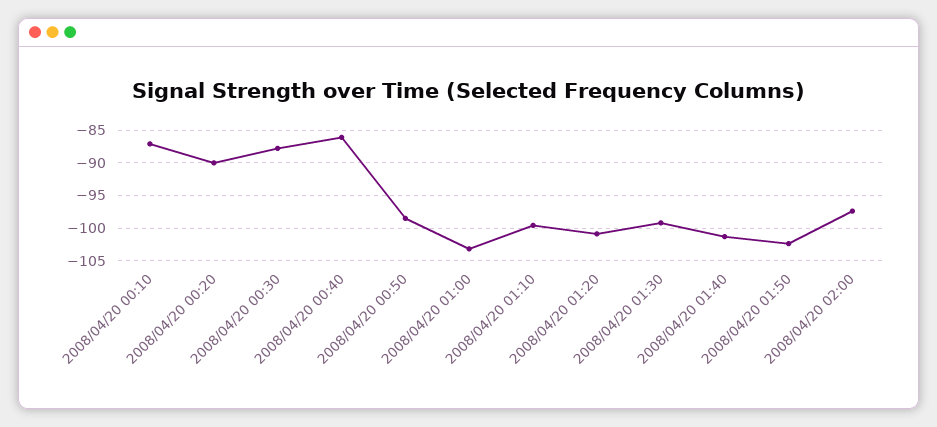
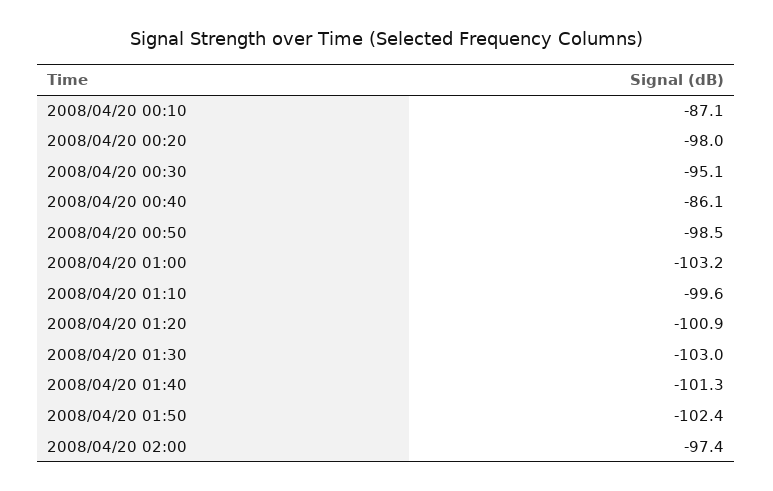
2008/04/20 00:20: -90 -> -98
2008/04/20 00:30: -88 -> -95.1
2008/04/20 01:30: -99 -> -103

